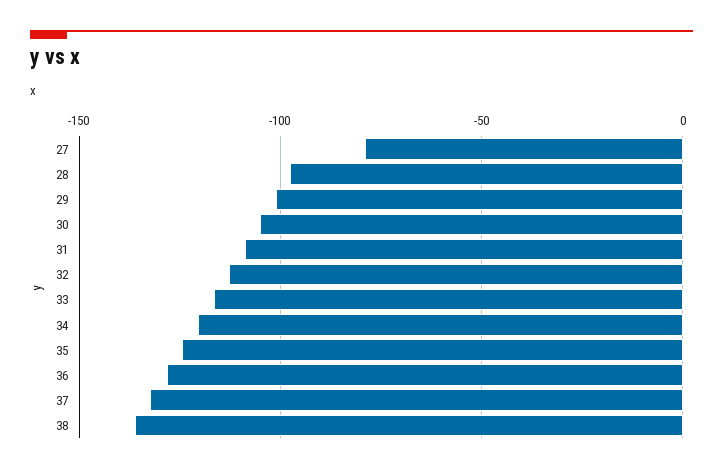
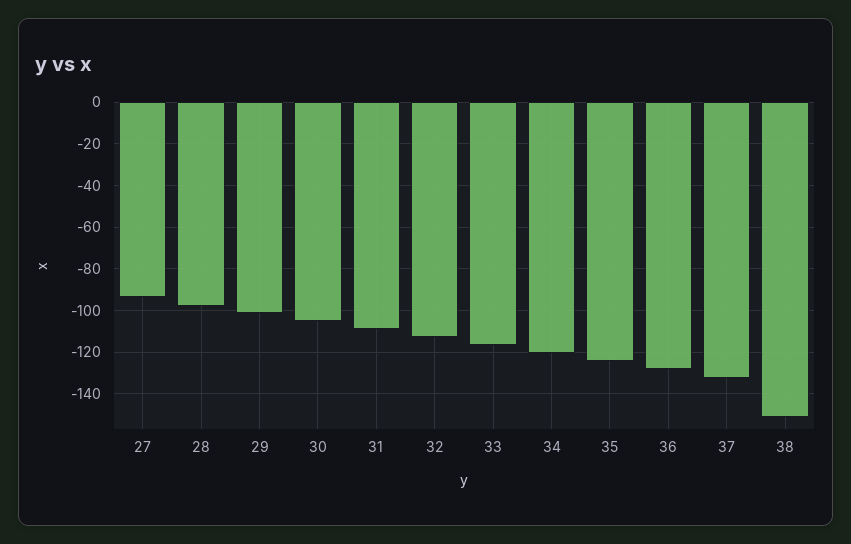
27: -80 -> -95
38: -135 -> -150

